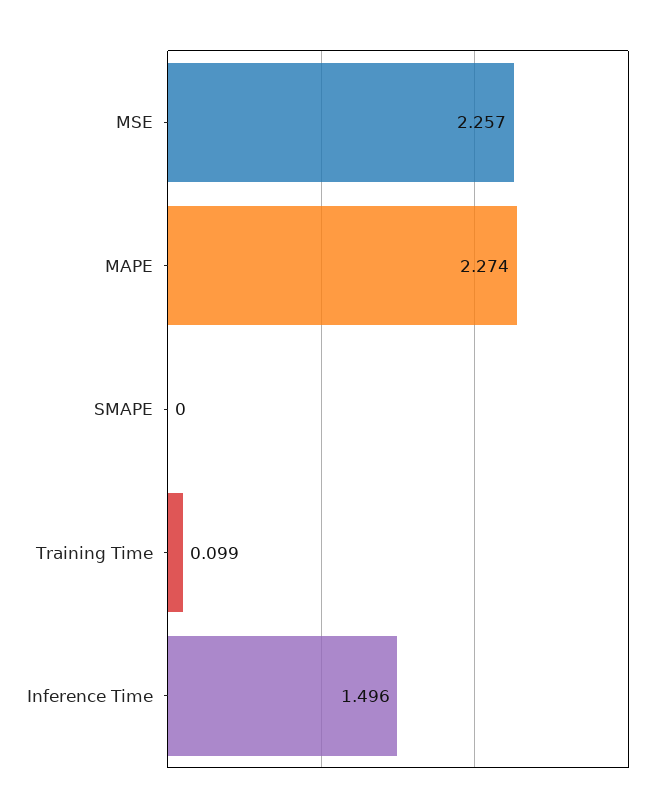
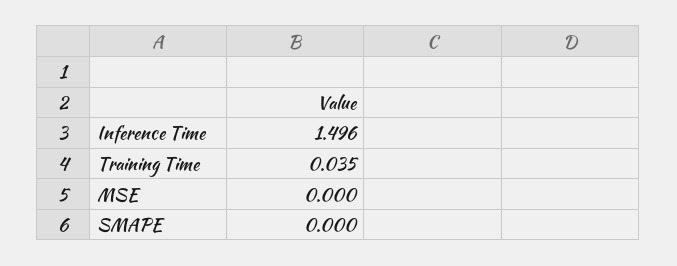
MSE: 2.257 -> 0
MAPE: 2.274 -> none
Training Time: 0.099 -> 0.035

